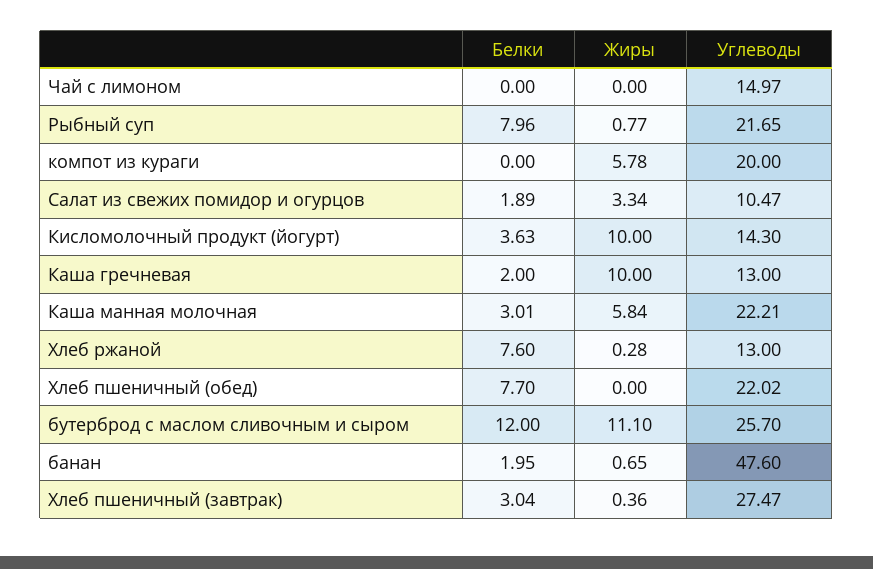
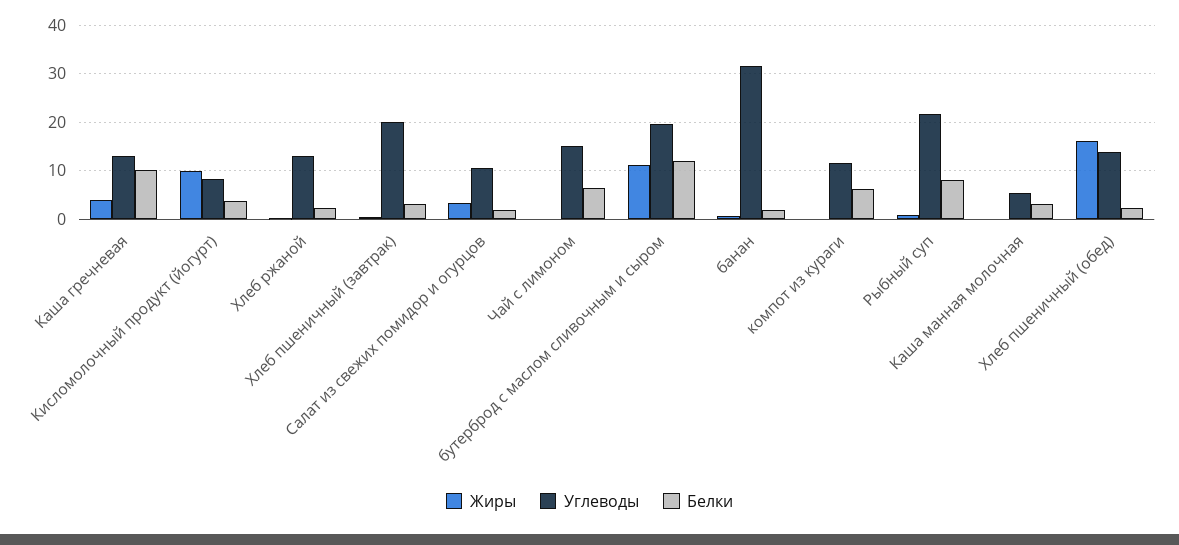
Белки, Чай с лимоном: 0 -> 6
Белки, компот из кураги: 0 -> 6
Жиры, компот из кураги: 5.78 -> 0
Углеводы, компот из кураги: 20 -> 12
Углеводы, Кисломолочный продукт (йогурт): 14.3 -> 8
Белки, Каша гречневая: 2 -> 10
Жиры, Каша гречневая: 10 -> 4
Жиры, Каша манная молочная: 5.84 -> 0
Углеводы, Каша манная молочная: 22.21 -> 6
Белки, Хлеб ржаной: 7.6 -> 2
Белки, Хлеб пшеничный (обед): 7.7 -> 2
Жиры, Хлеб пшеничный (обед): 0 -> 16
Углеводы, Хлеб пшеничный (обед): 22.02 -> 14
Углеводы, бутерброд с маслом сливочным и сыром: 25.7 -> 20
Углеводы, банан: 47.6 -> 32
Углеводы, Хлеб пшеничный (завтрак): 27.47 -> 20

